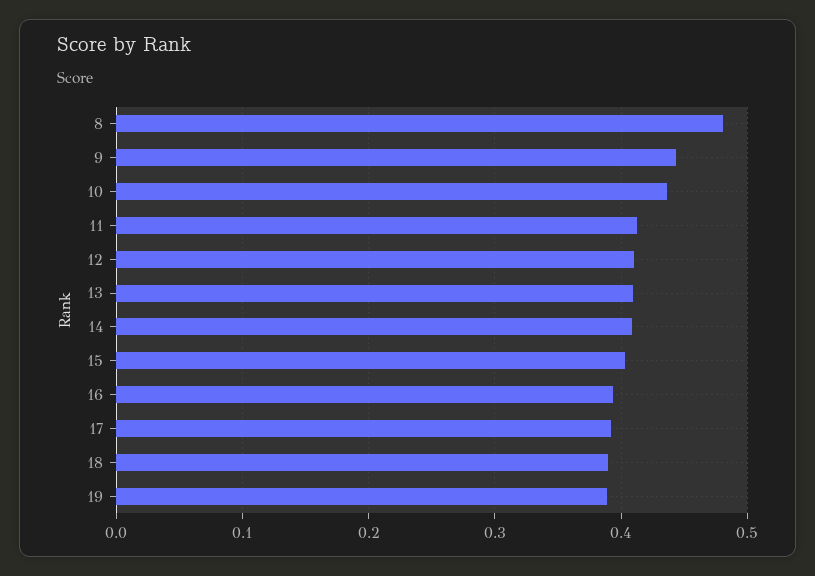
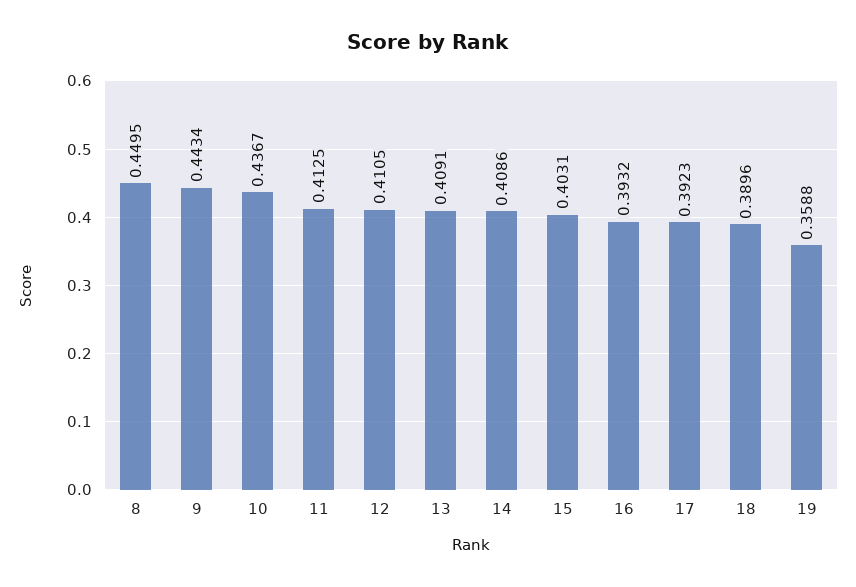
8: 0.48 -> 0.4495
19: 0.39 -> 0.3588

